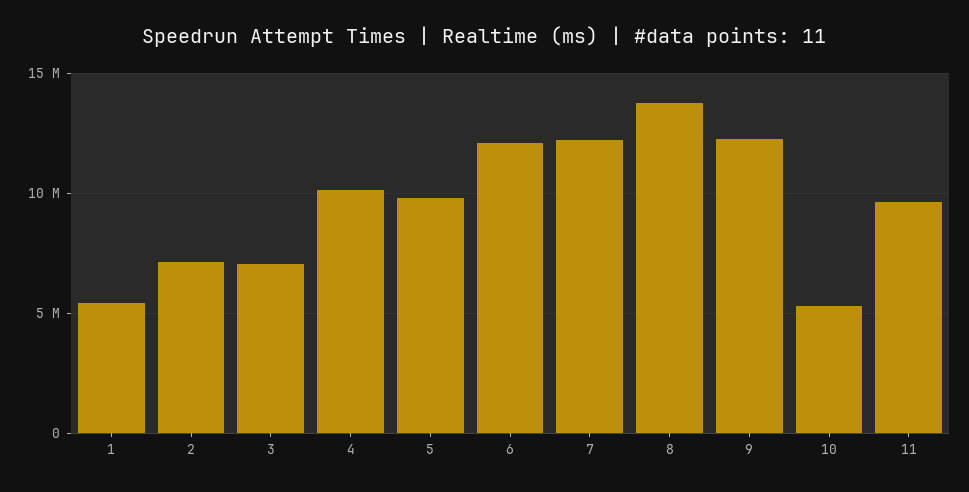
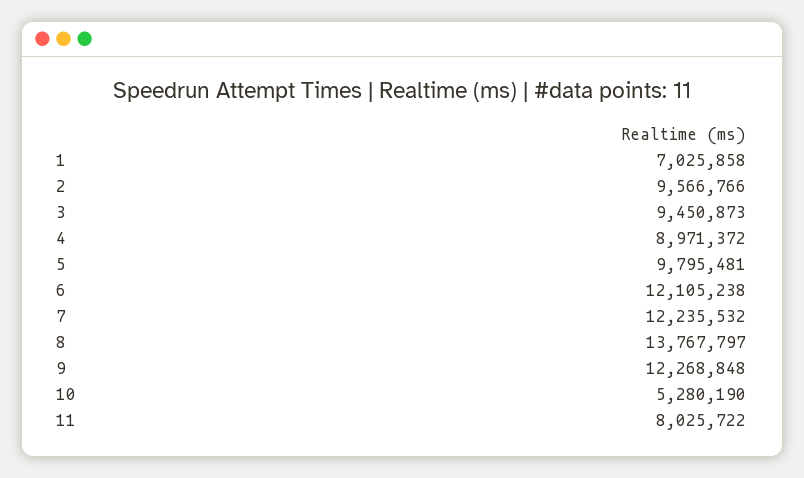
1: 5500000 -> 7025858
2: 7000000 -> 9566766
3: 7000000 -> 9450873
4: 10000000 -> 8971372
11: 9500000 -> 8025722

